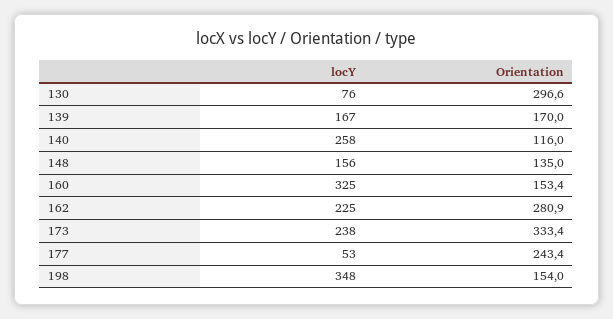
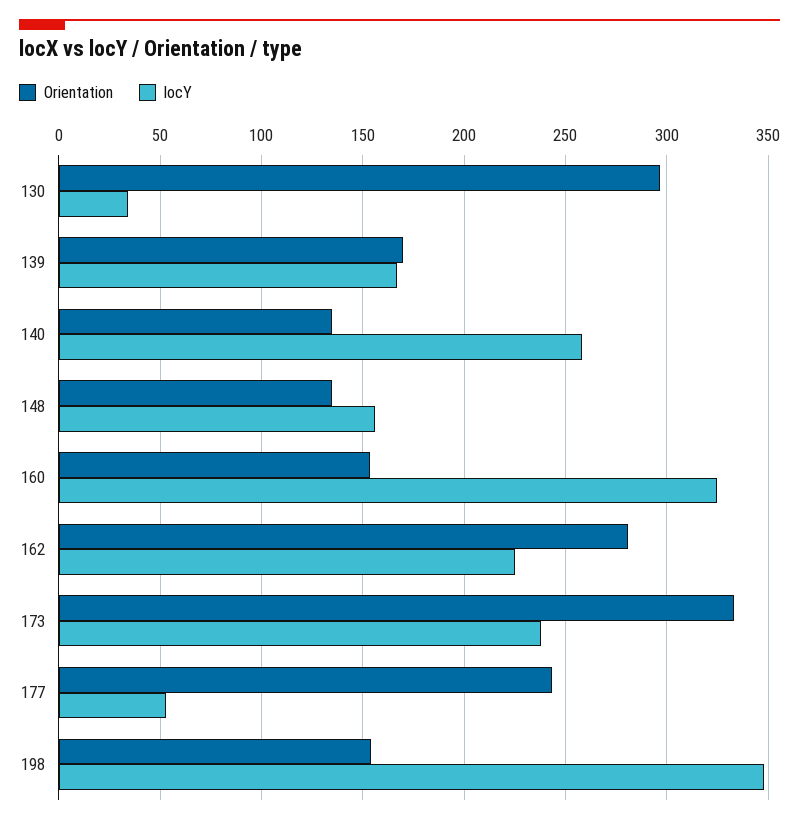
locY, 130: 76 -> 35
Orientation, 140: 116 -> 135

